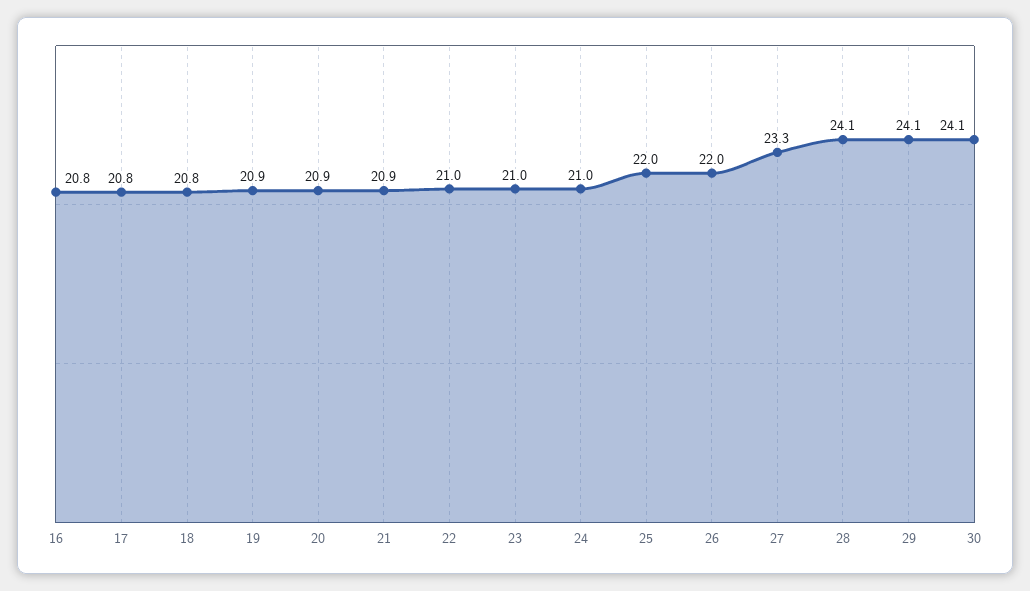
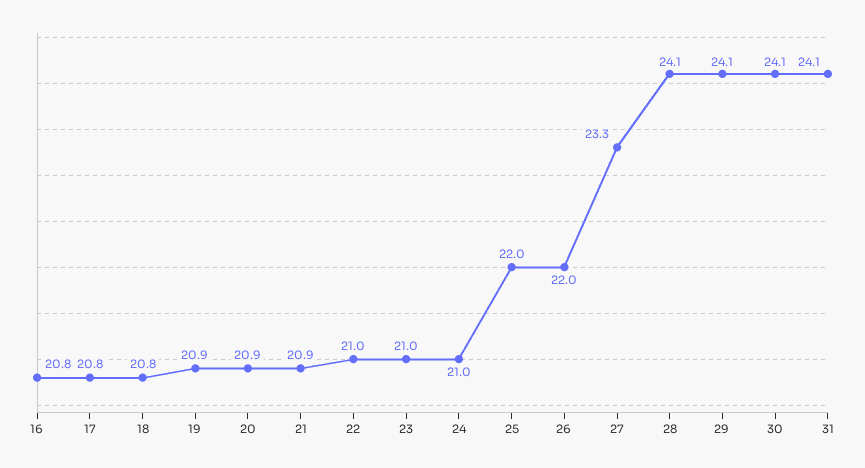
31: none -> 24.1

